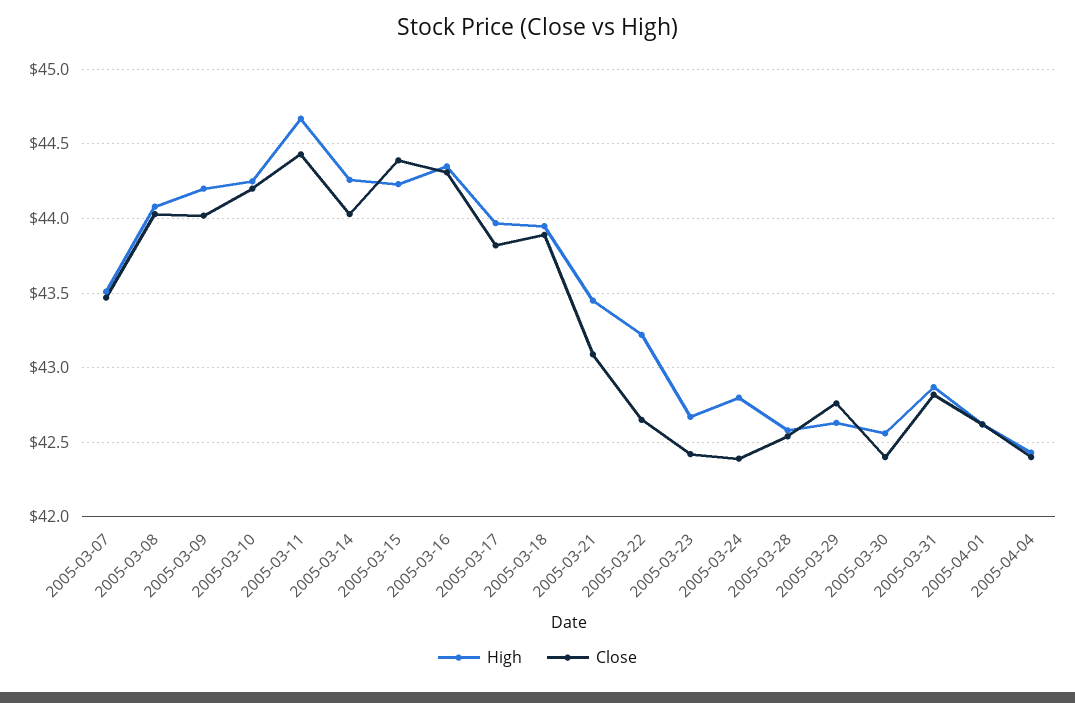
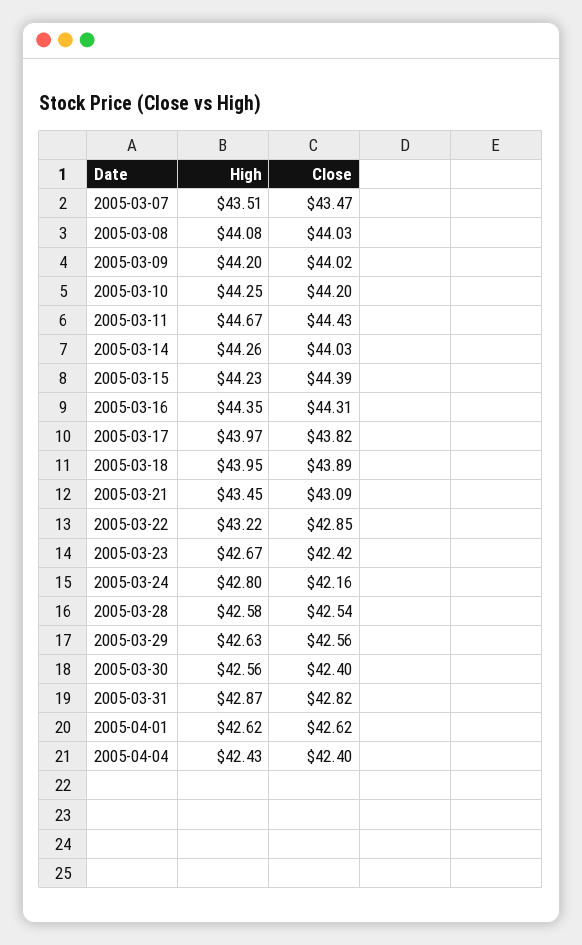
Close, 2005-03-22: 42.65 -> 42.85
Close, 2005-03-24: 42.4 -> 42.16
Close, 2005-03-29: 42.75 -> 42.56

